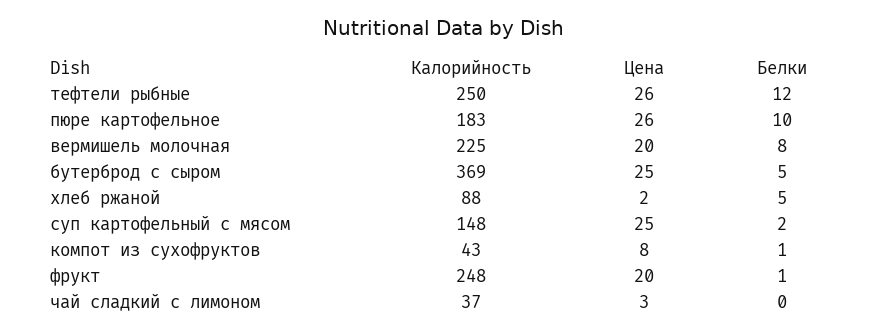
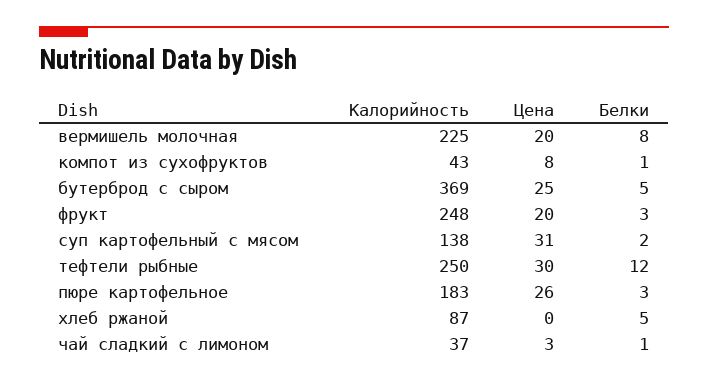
Цена, тефтели рыбные: 26 -> 30
Белки, пюре картофельное: 10 -> 3
Калорийность, хлеб ржаной: 88 -> 87
Цена, хлеб ржаной: 2 -> 0
Калорийность, суп картофельный с мясом: 148 -> 138
Цена, суп картофельный с мясом: 25 -> 31
Белки, фрукт: 1 -> 3
Белки, чай сладкий с лимоном: 0 -> 1

